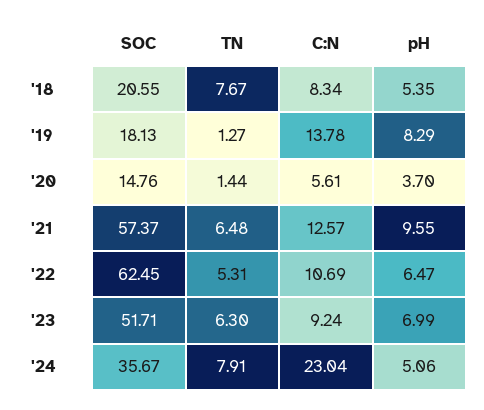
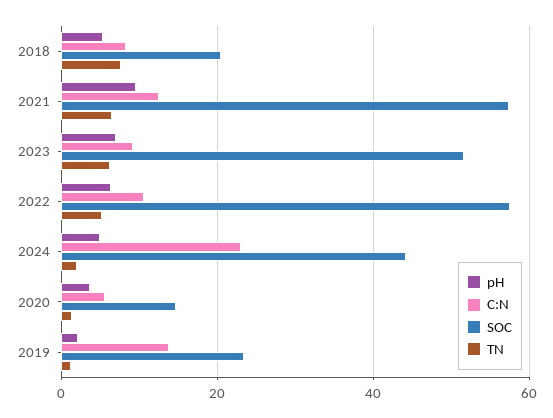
SOC, '19: 18.13 -> 24
pH, '19: 8.29 -> 2
SOC, '22: 62.45 -> 58
SOC, '24: 35.67 -> 44
TN, '24: 7.91 -> 2

